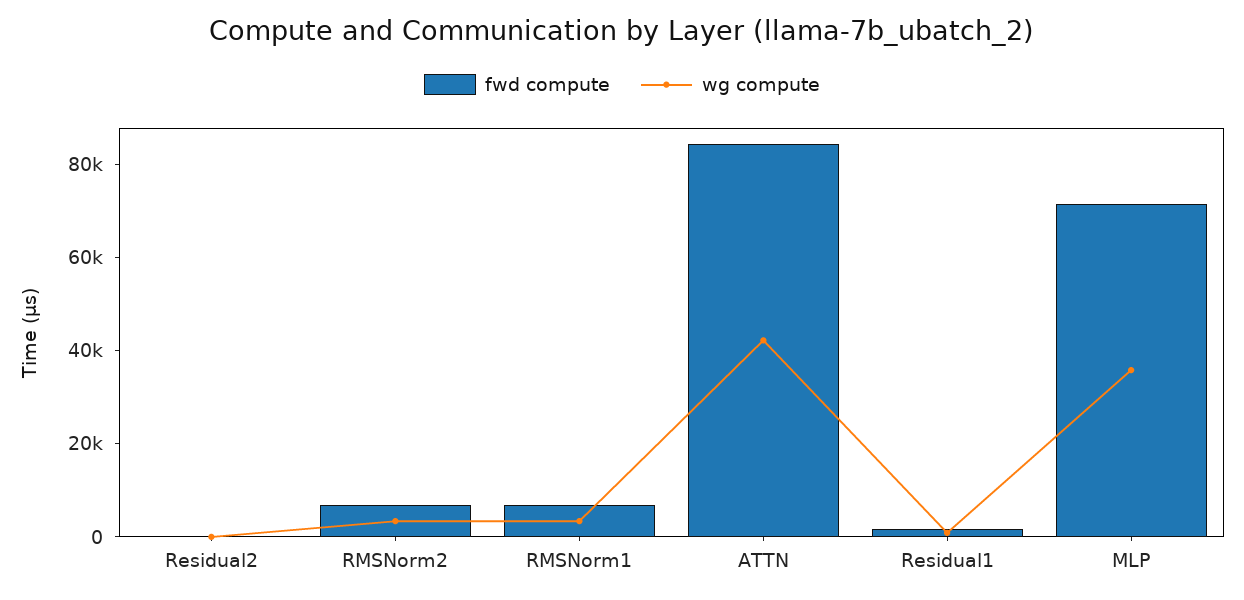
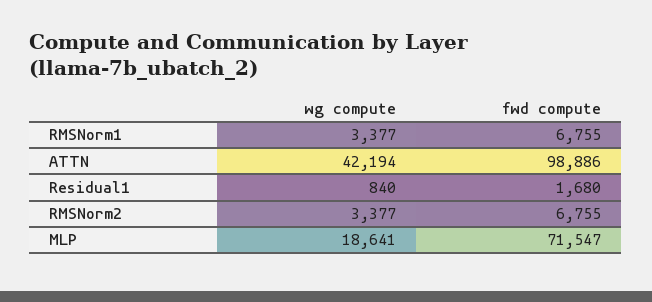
fwd compute, Residual2: 0 -> none
wg compute, Residual2: 0 -> none
fwd compute, ATTN: 85000 -> 98886
wg compute, MLP: 35000 -> 18641

